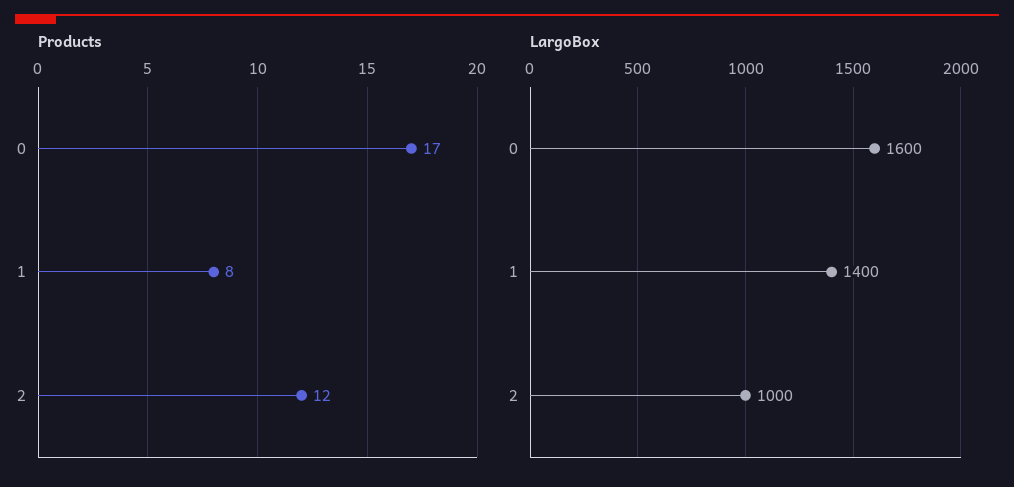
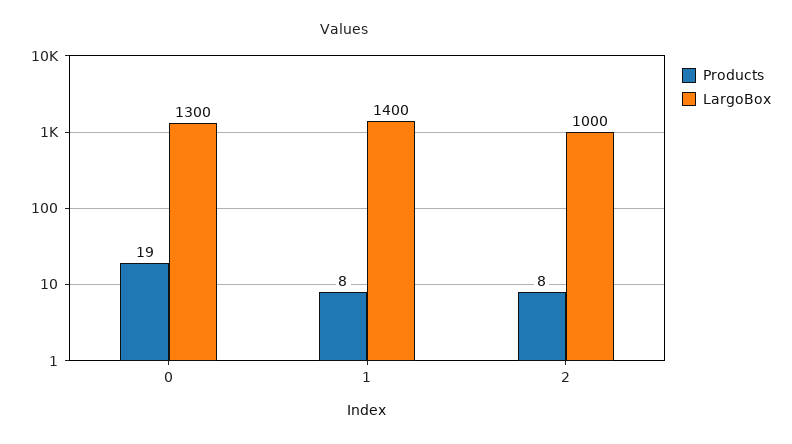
Products, 0: 17 -> 19
Products, 2: 12 -> 8
LargoBox, 0: 1600 -> 1300

